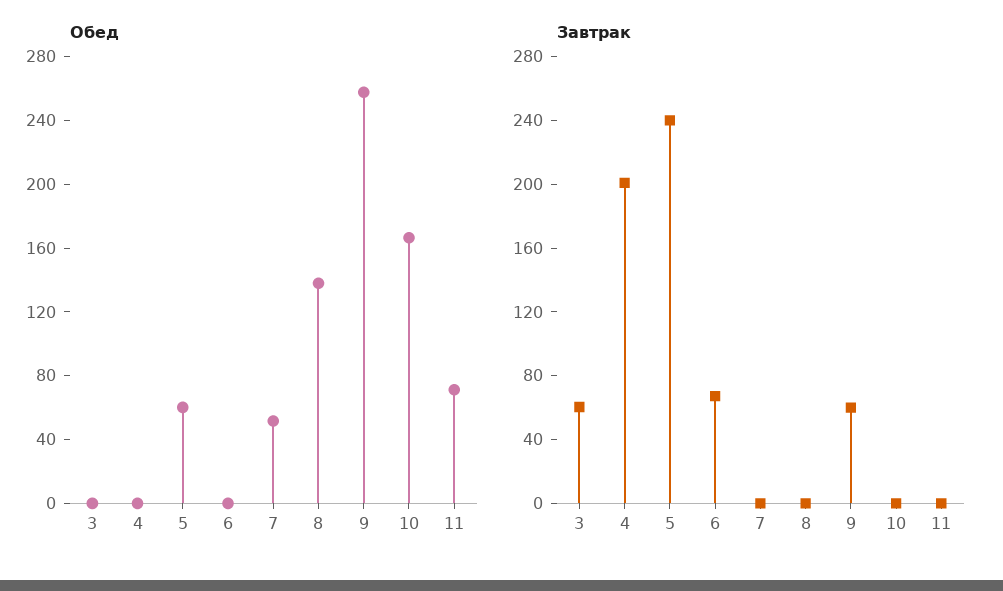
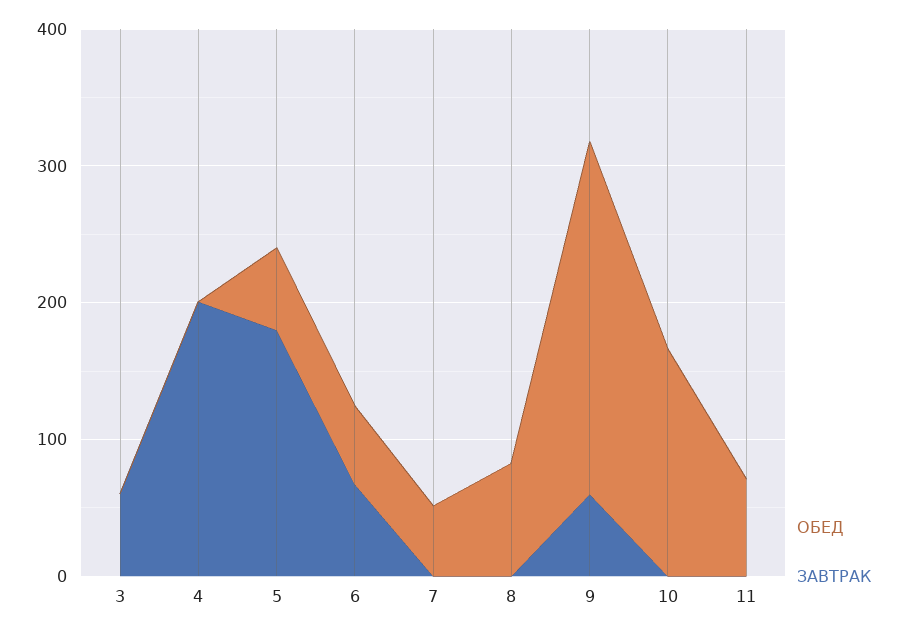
Обед, 6: 0 -> 60
Обед, 8: 140 -> 80
Завтрак, 5: 240 -> 180

